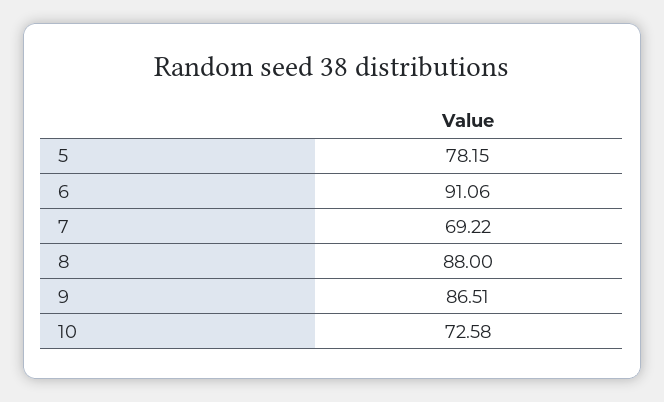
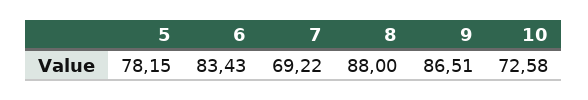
6: 91.06 -> 83.43

